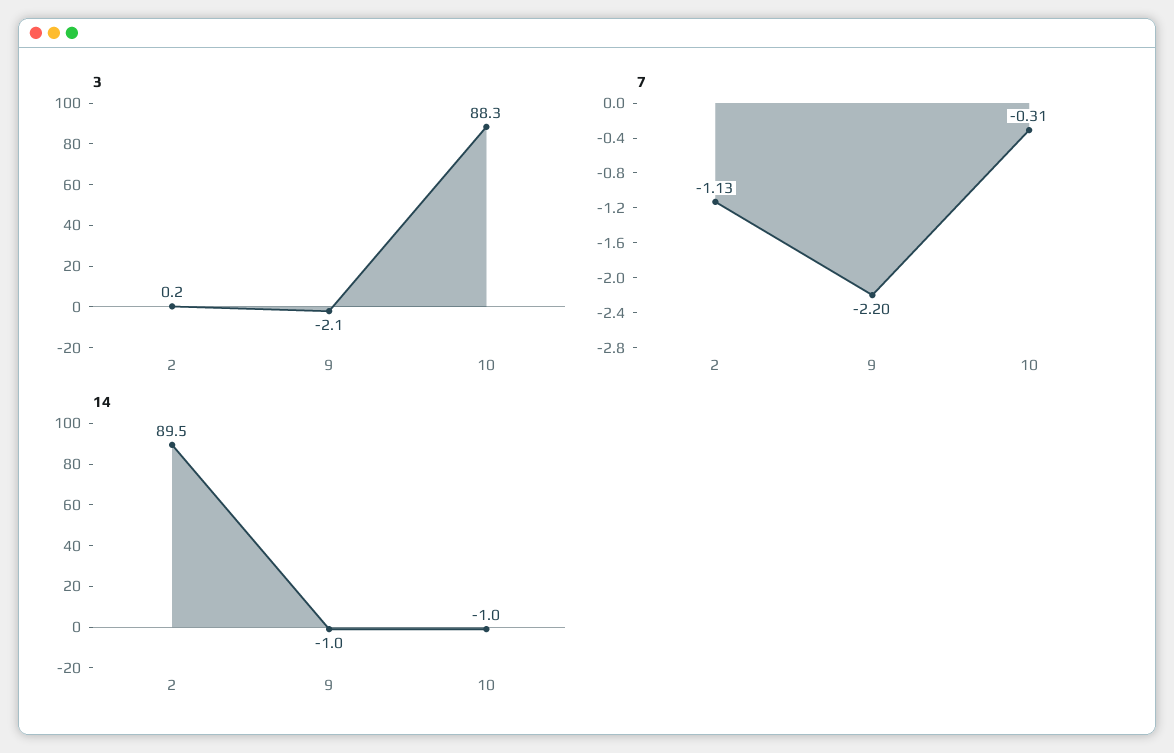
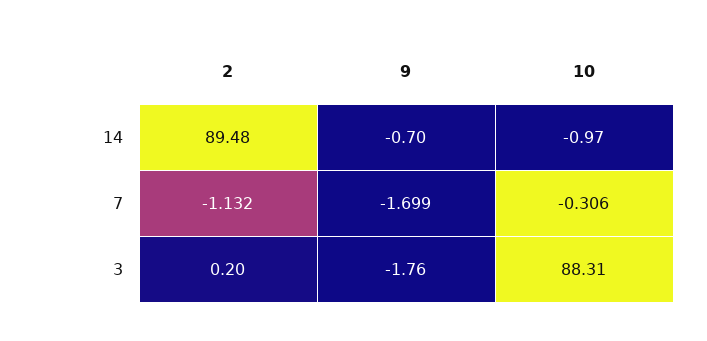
3, 9: -2.1 -> -1.76
7, 9: -2.2 -> -1.699
14, 9: -1 -> -0.7

